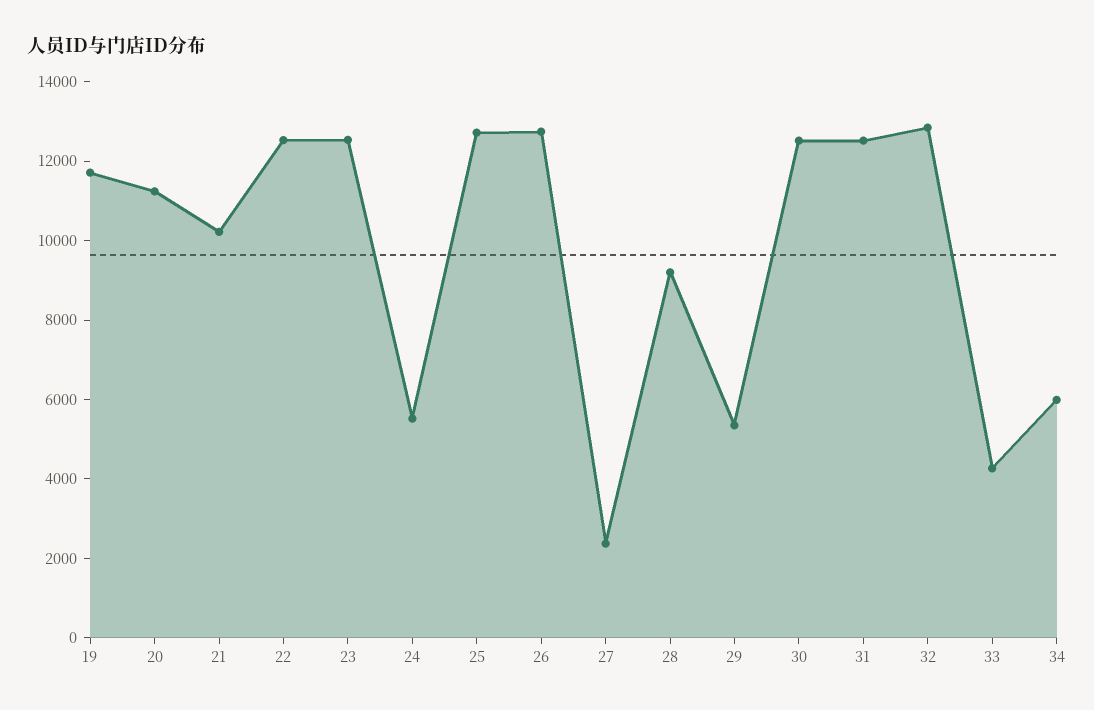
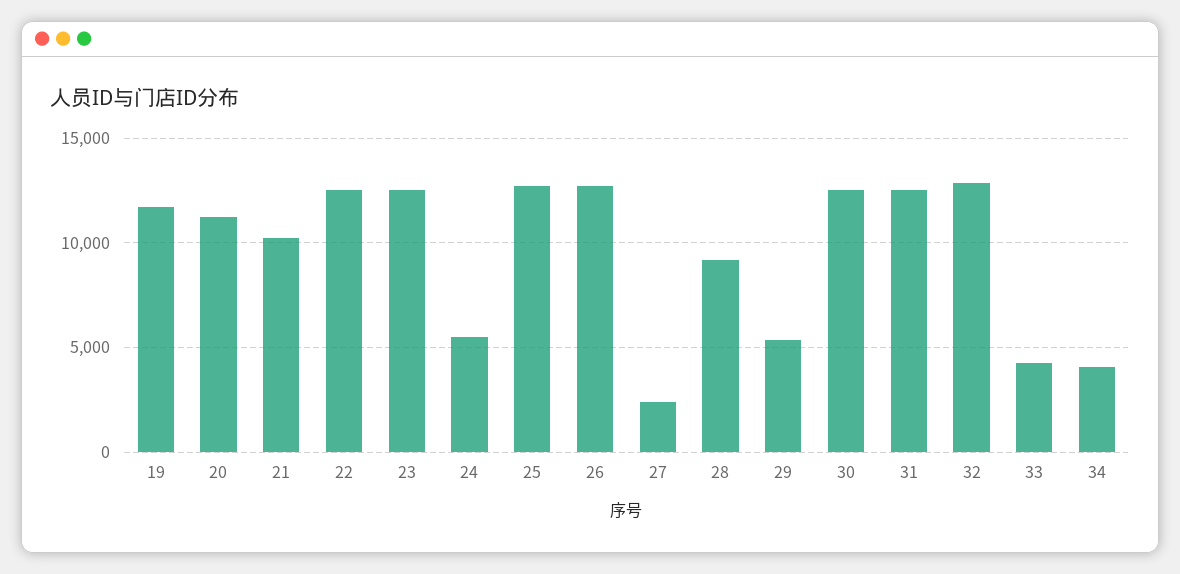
34: 6000 -> 4000

